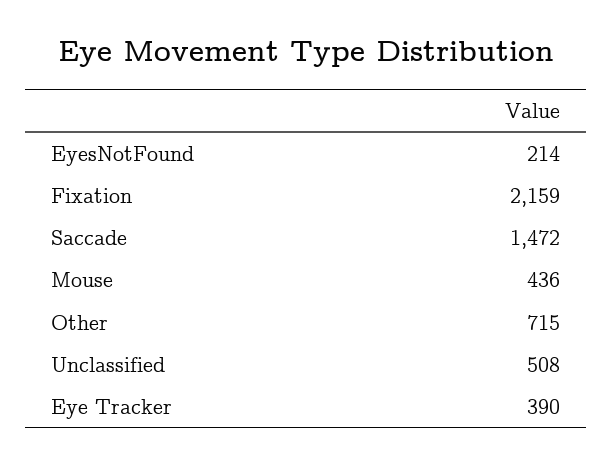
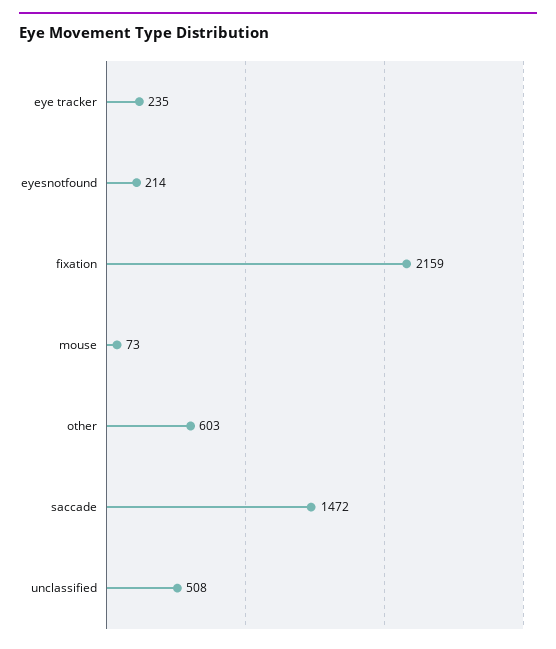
Mouse: 436 -> 73
Other: 715 -> 603
Eye Tracker: 390 -> 235

